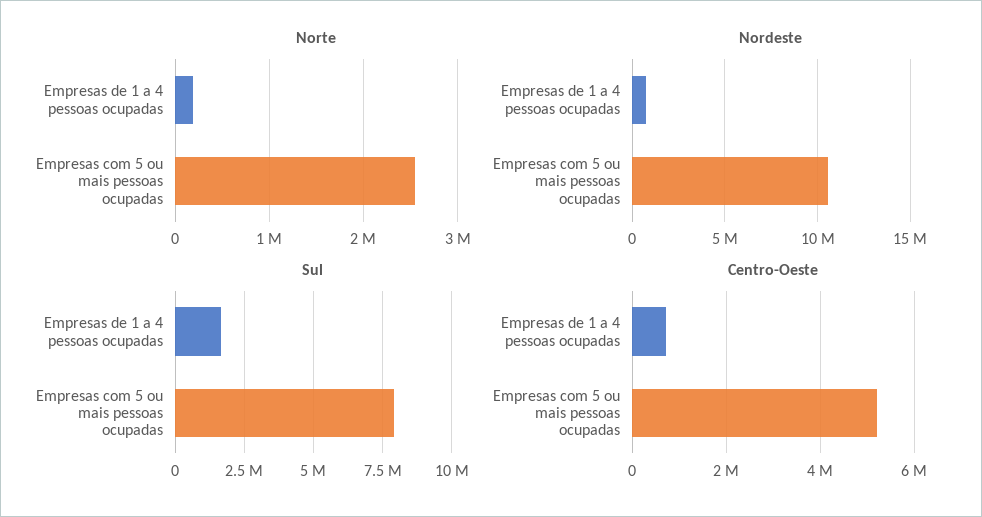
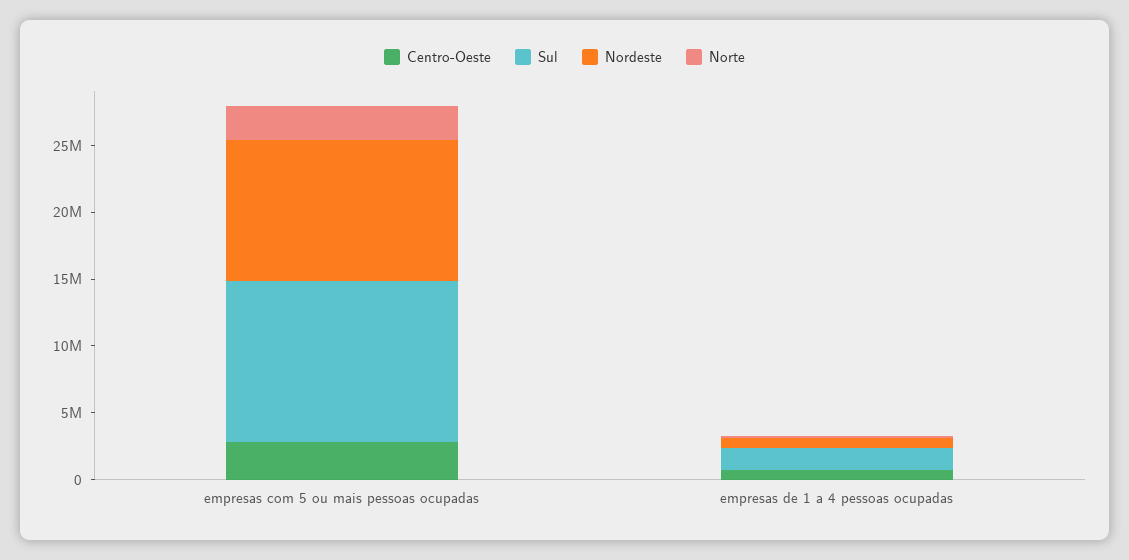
Sul, Empresas com 5 ou mais pessoas ocupadas: 8000000 -> 12000000
Centro-Oeste, Empresas com 5 ou mais pessoas ocupadas: 5200000 -> 3000000

